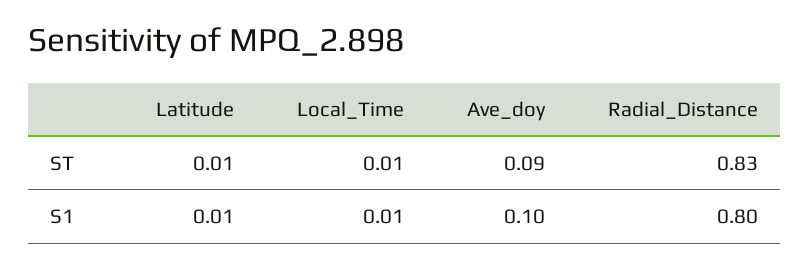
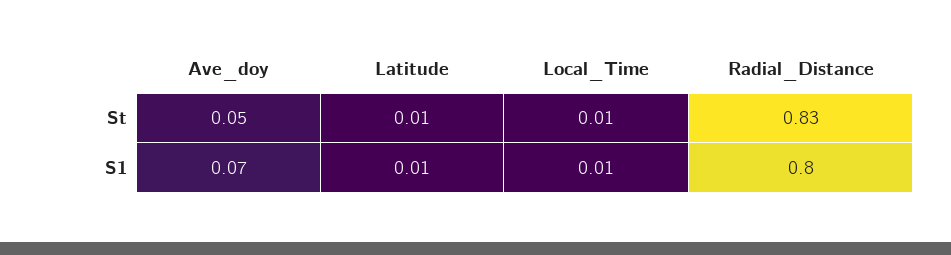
Ave_doy, ST: 0.09 -> 0.05
Ave_doy, S1: 0.1 -> 0.07

